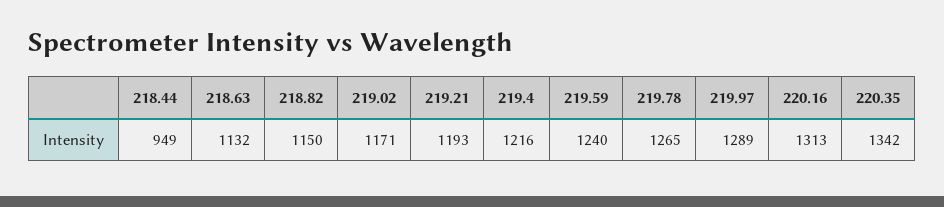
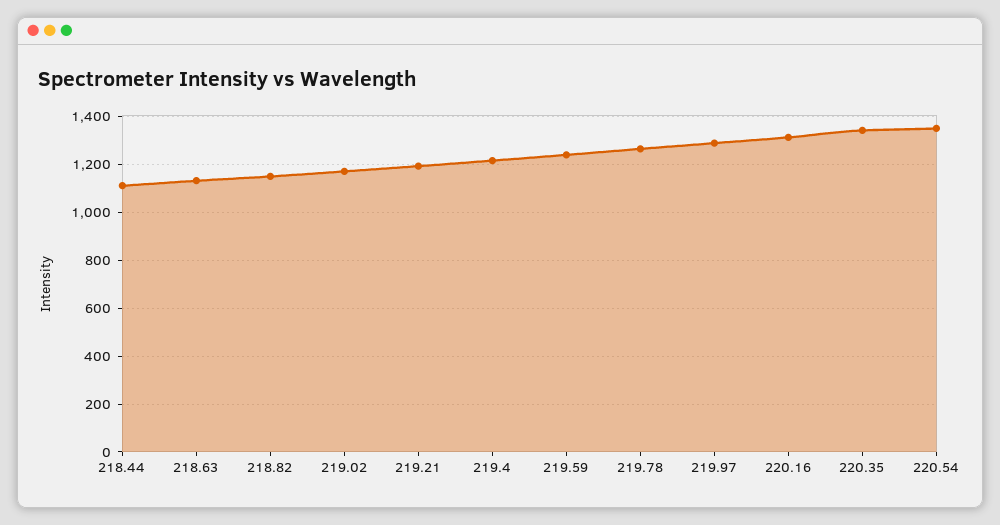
218.44: 949 -> 1100
220.54: none -> 1350

